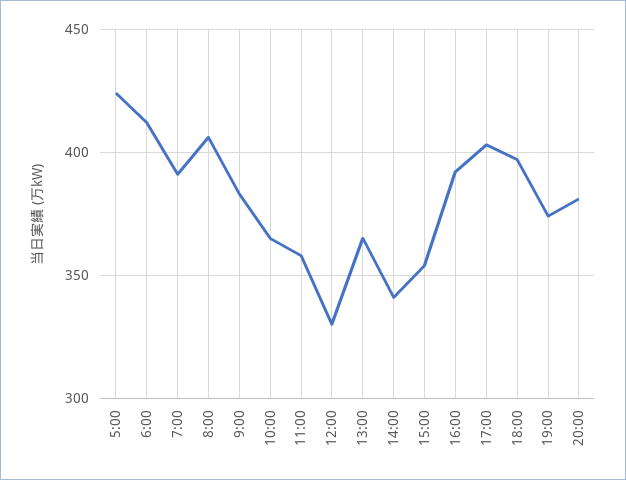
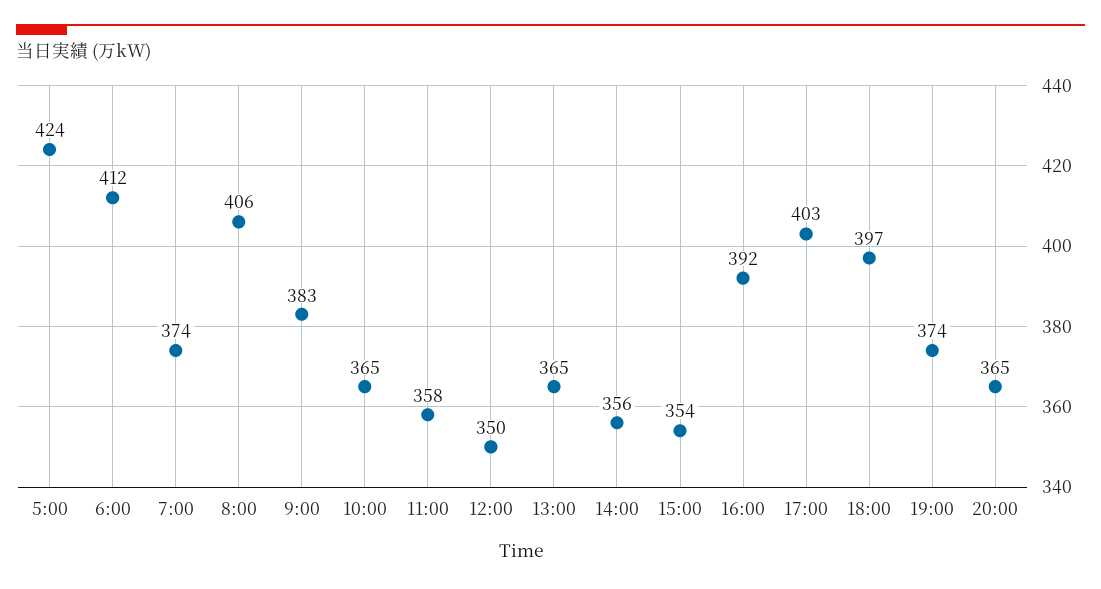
7:00: 390 -> 374
12:00: 330 -> 350
14:00: 340 -> 356
20:00: 380 -> 365

